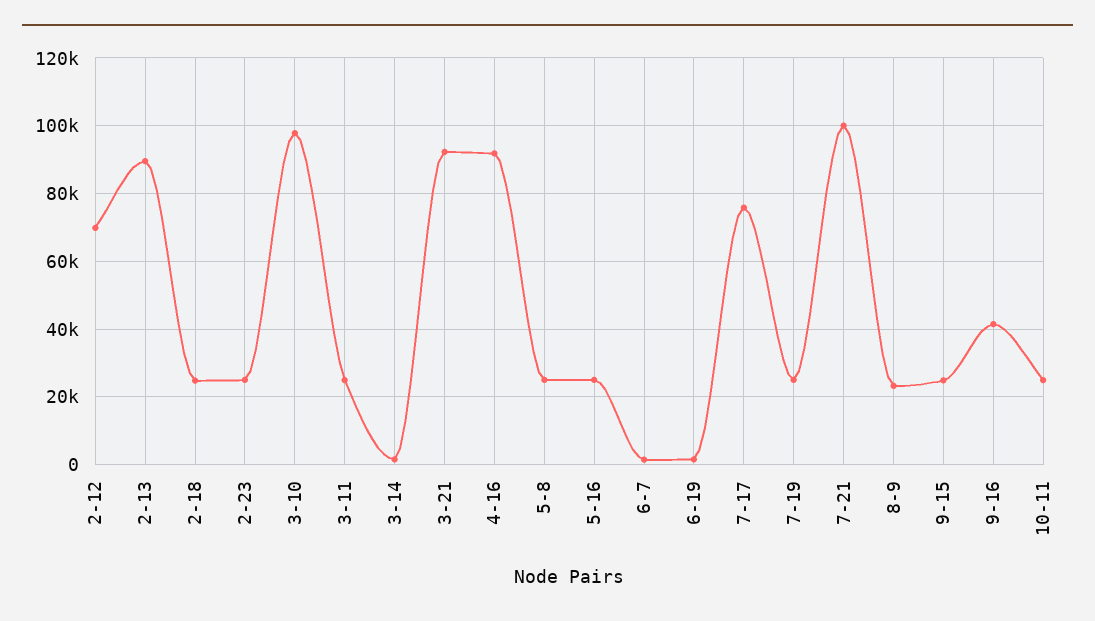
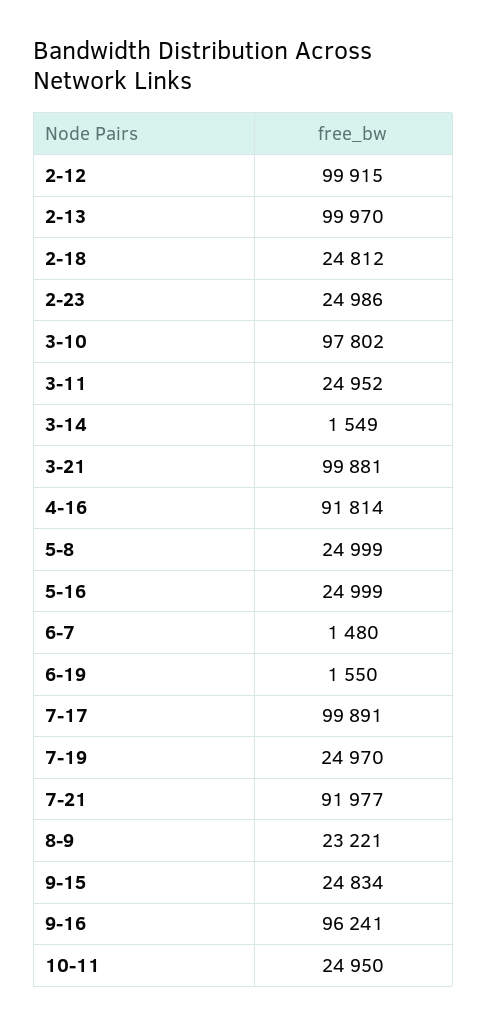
2-12: 70000 -> 99915
2-13: 90000 -> 99970
3-21: 92000 -> 99881
7-17: 76000 -> 99891
7-21: 100000 -> 91977
9-16: 42000 -> 96241

